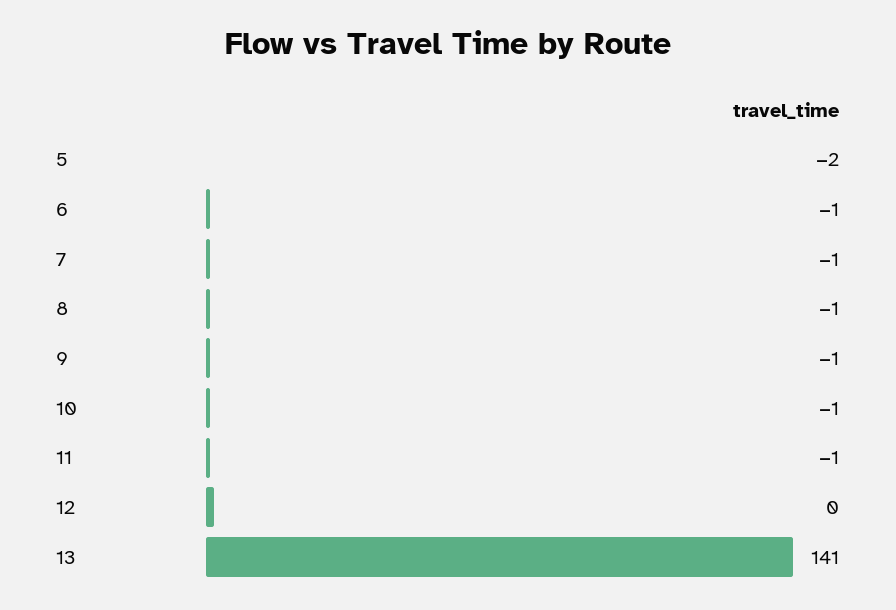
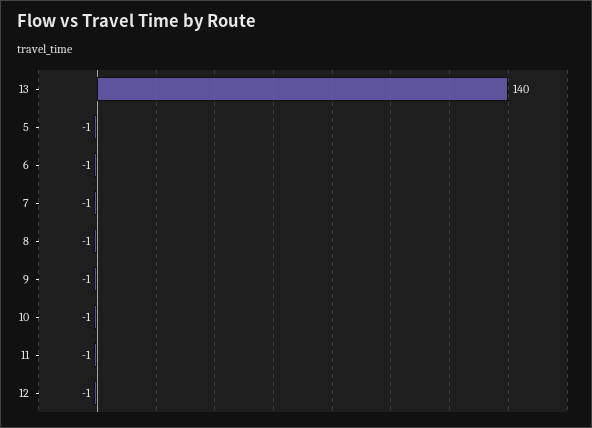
5: -2 -> -1
12: 0 -> -1
13: 141 -> 140

